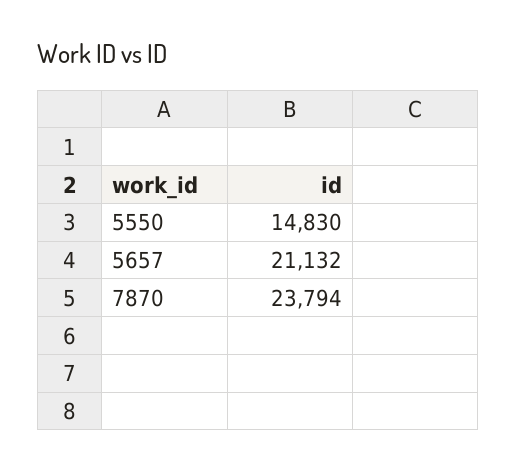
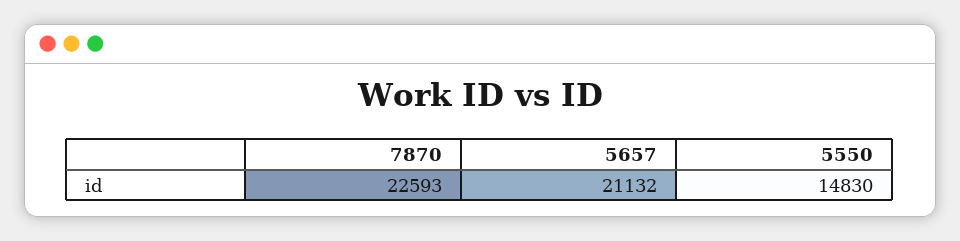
7870: 23794 -> 22593

